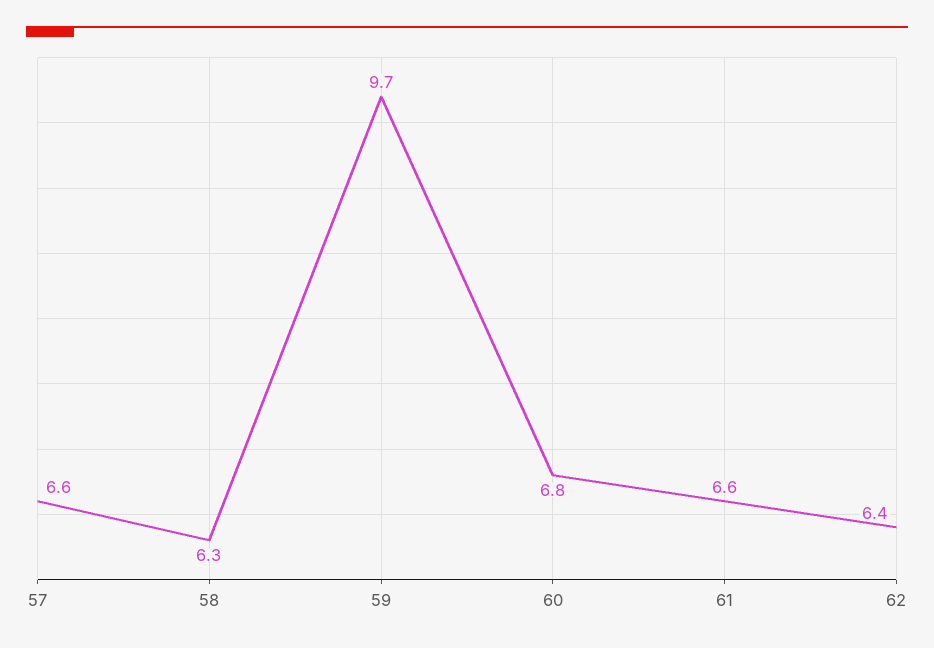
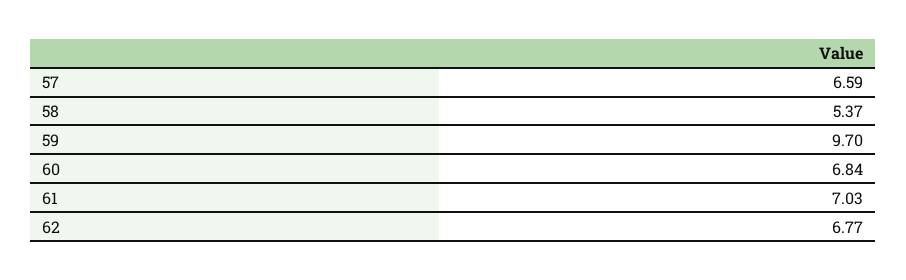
58: 6.3 -> 5.37
61: 6.6 -> 7.03
62: 6.4 -> 6.77

